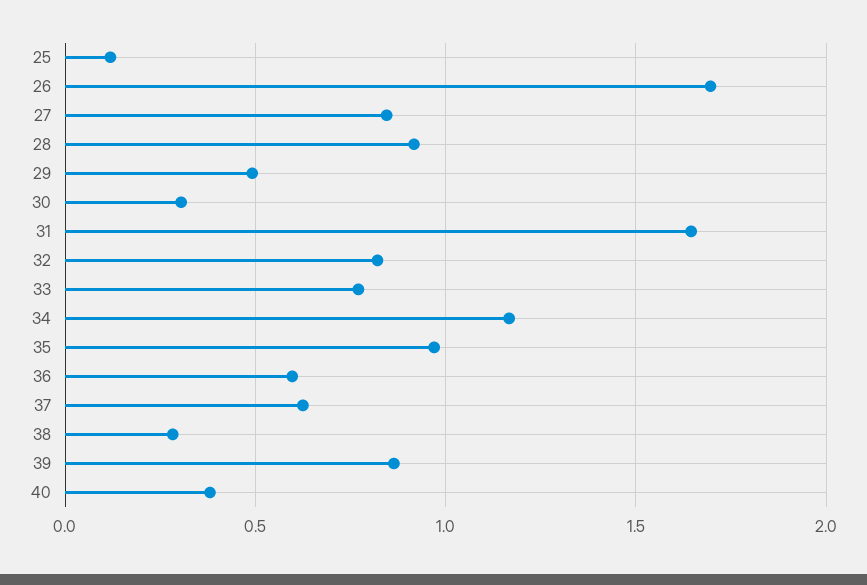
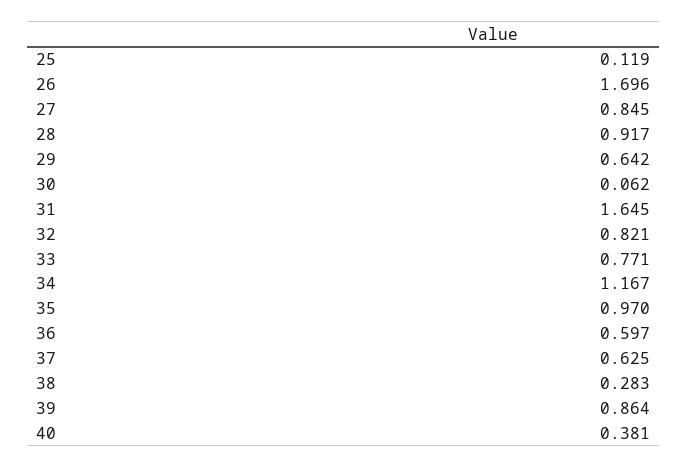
29: 0.5 -> 0.642
30: 0.3 -> 0.062

